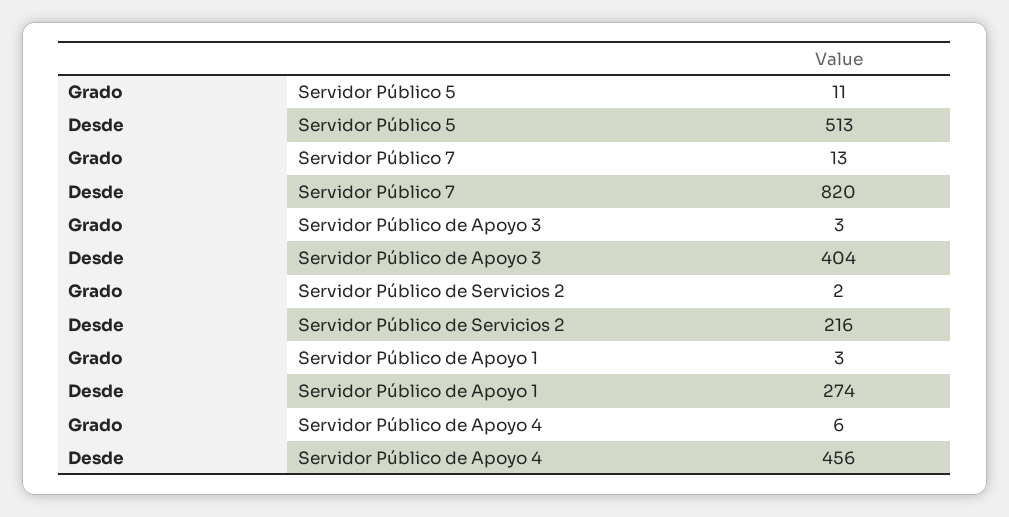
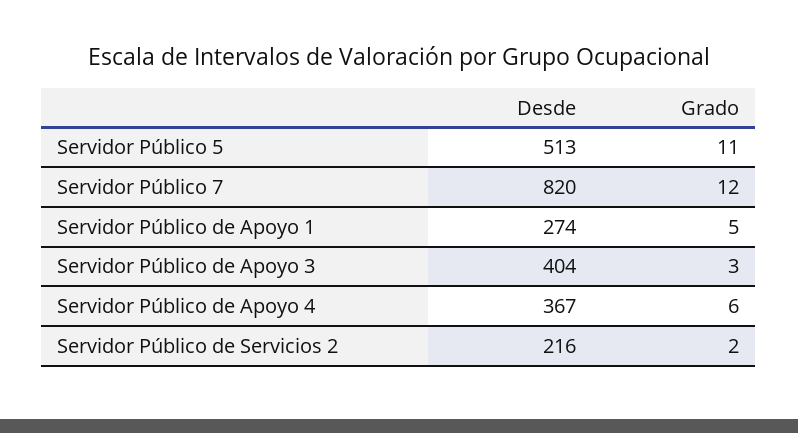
Grado, Servidor Público 7: 13 -> 12
Grado, Servidor Público de Apoyo 1: 3 -> 5
Desde, Servidor Público de Apoyo 4: 456 -> 367

